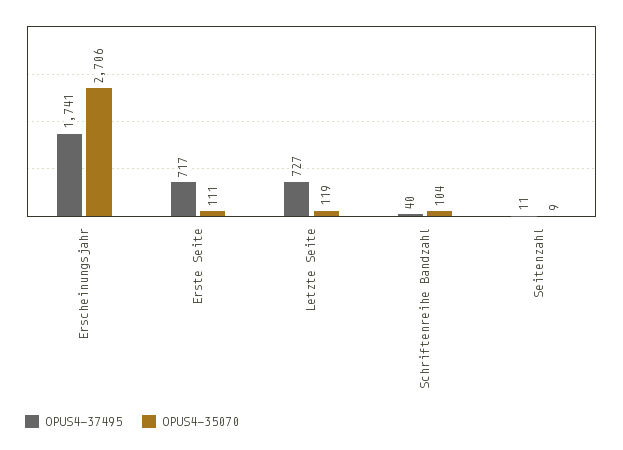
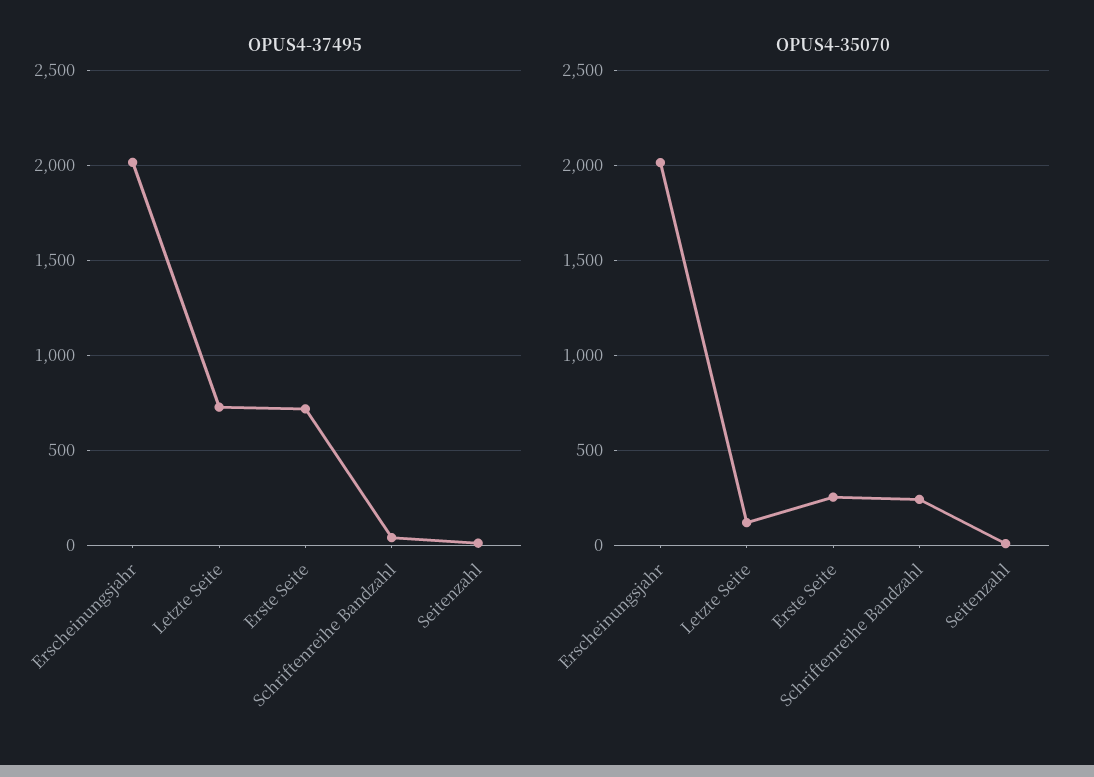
OPUS4-37495, Erscheinungsjahr: 1741 -> 2000
OPUS4-35070, Erscheinungsjahr: 2706 -> 2000
OPUS4-35070, Erste Seite: 111 -> 250
OPUS4-35070, Schriftenreihe Bandzahl: 104 -> 250

